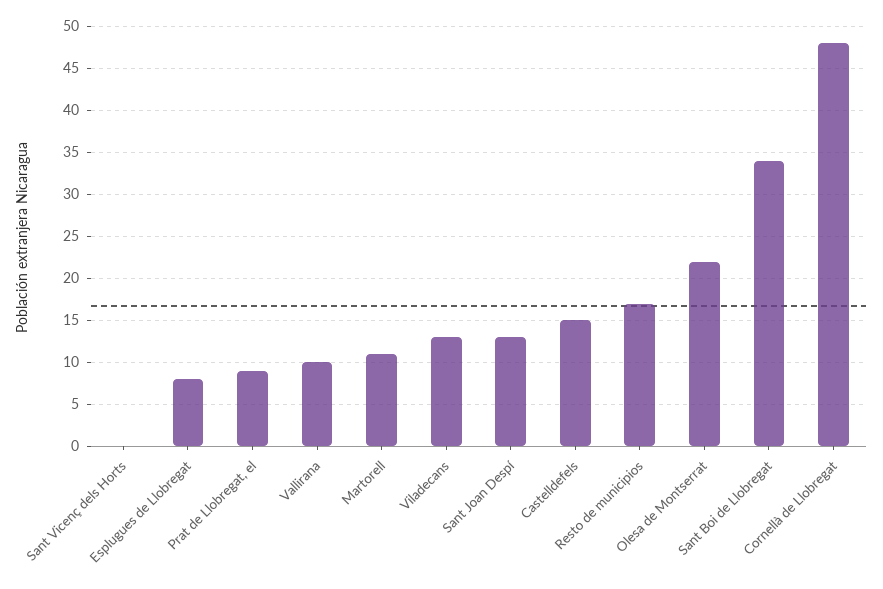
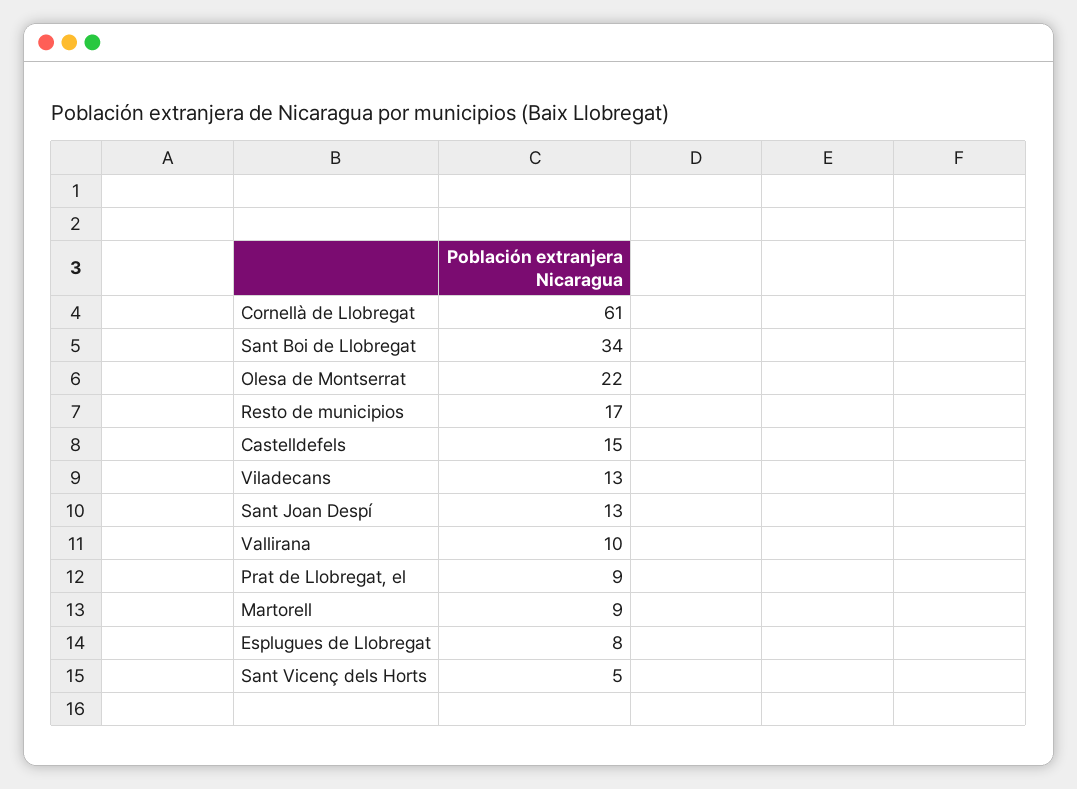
Sant Vicenç dels Horts: 0 -> 5
Martorell: 11 -> 9
Cornellà de Llobregat: 48 -> 61

